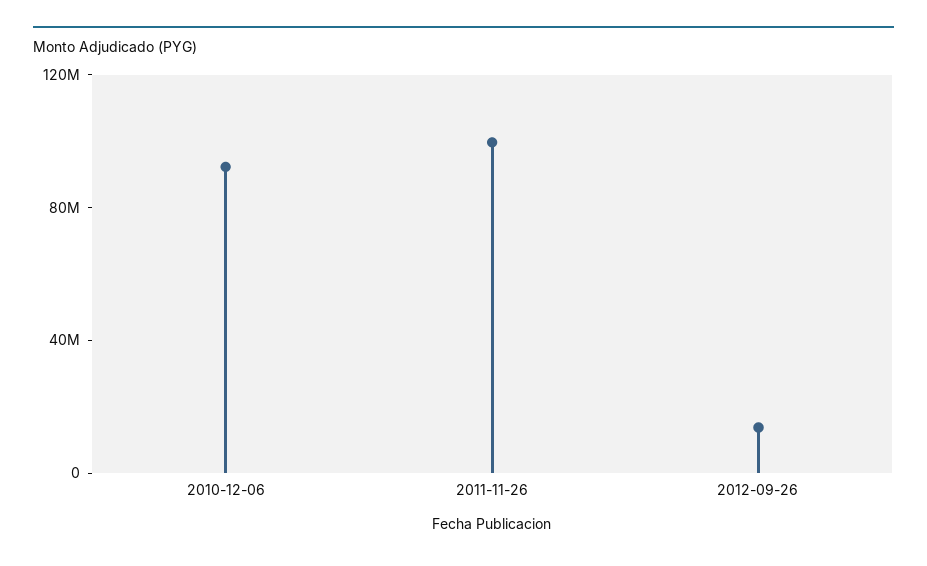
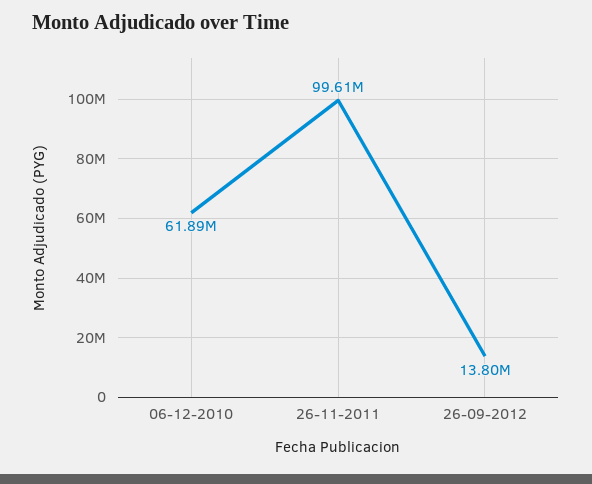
2010-12-06: 90000000 -> 61890000

